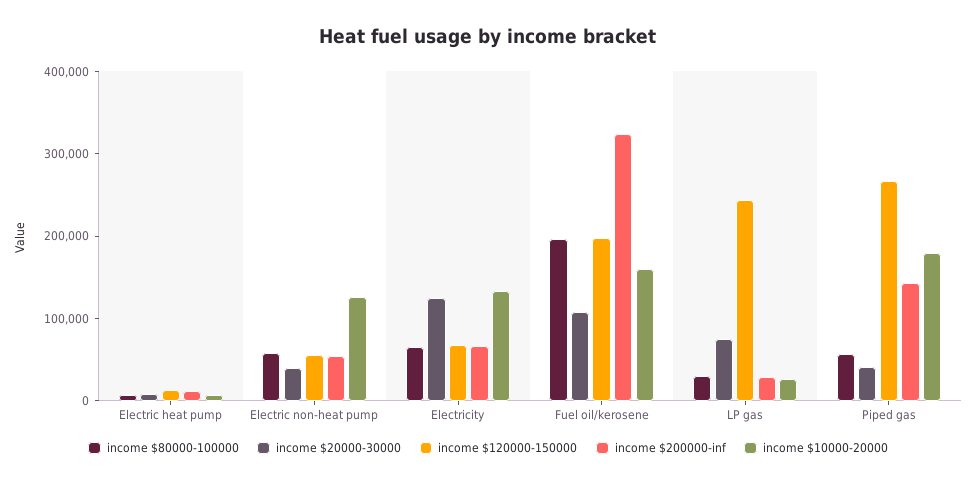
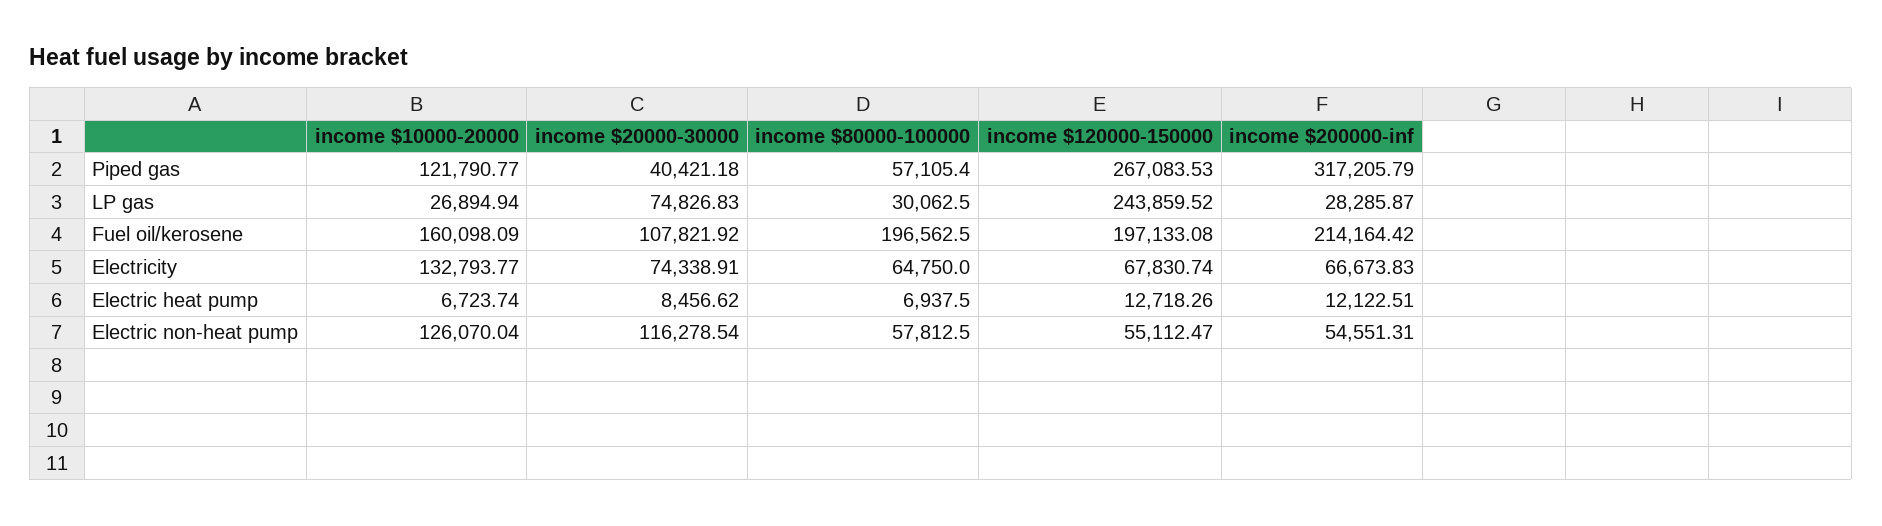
income $20000-30000, Electric non-heat pump: 40000 -> 116278.54
income $20000-30000, Electricity: 120000 -> 74338.91
income $200000-inf, Fuel oil/kerosene: 320000 -> 214164.42
income $200000-inf, Piped gas: 140000 -> 317205.79
income $10000-20000, Piped gas: 180000 -> 121790.77

